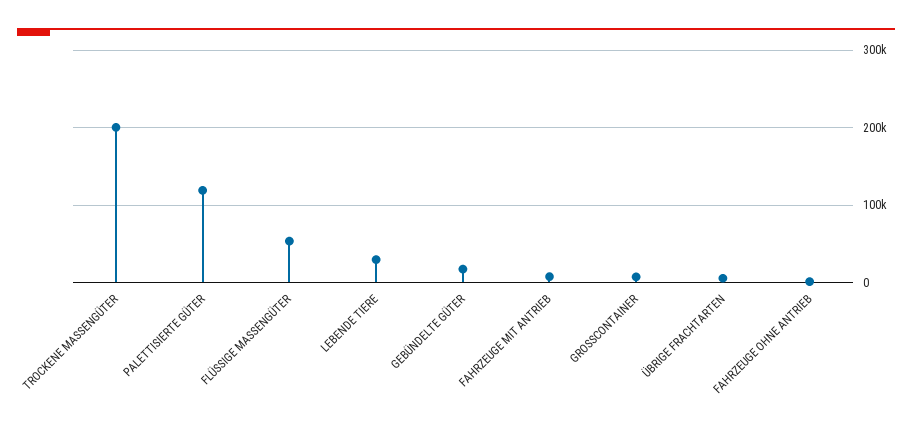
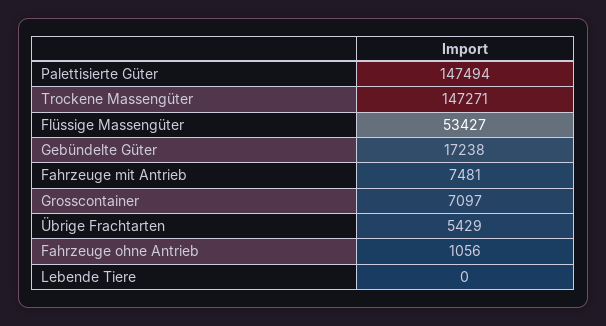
TROCKENE MASSENGÜTER: 200000 -> 147271
PALETTISIERTE GÜTER: 120000 -> 147494
LEBENDE TIERE: 30000 -> 0

